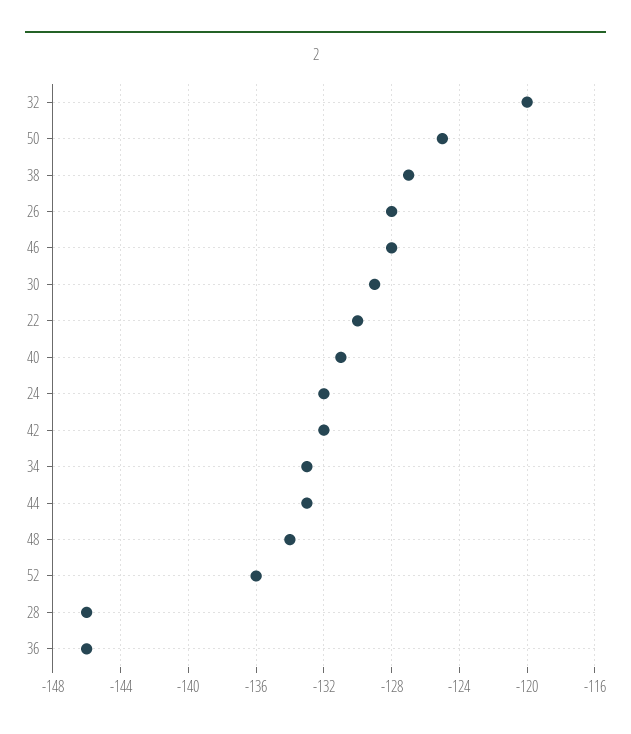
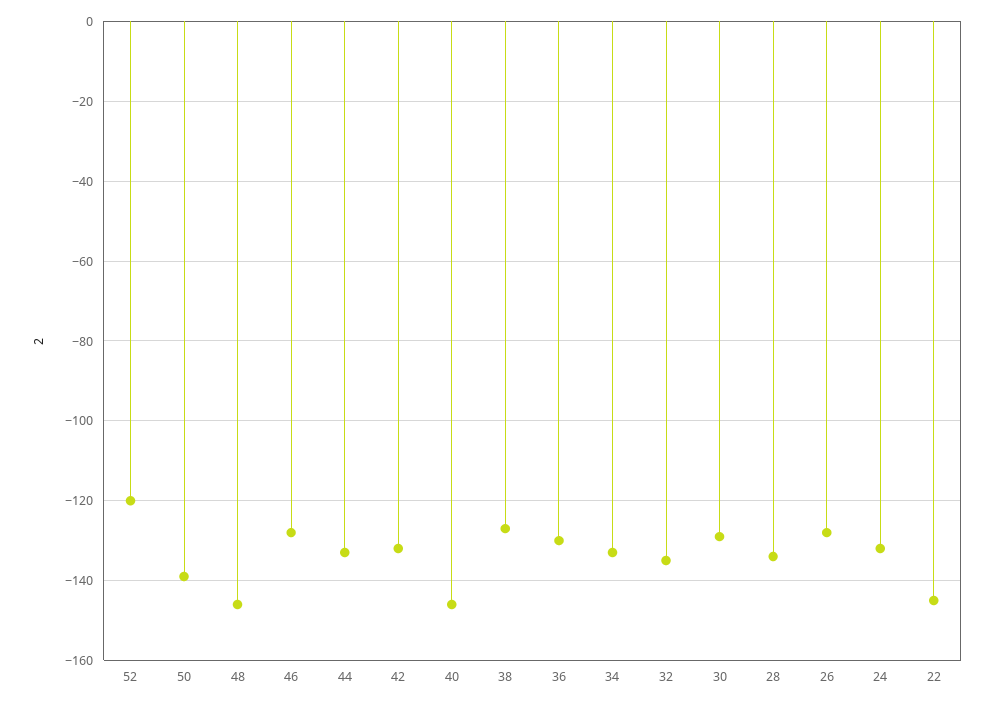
32: -120 -> -135
50: -125 -> -140
22: -130 -> -145
40: -131 -> -145
48: -134 -> -145
52: -136 -> -120
28: -146 -> -135
36: -146 -> -130

